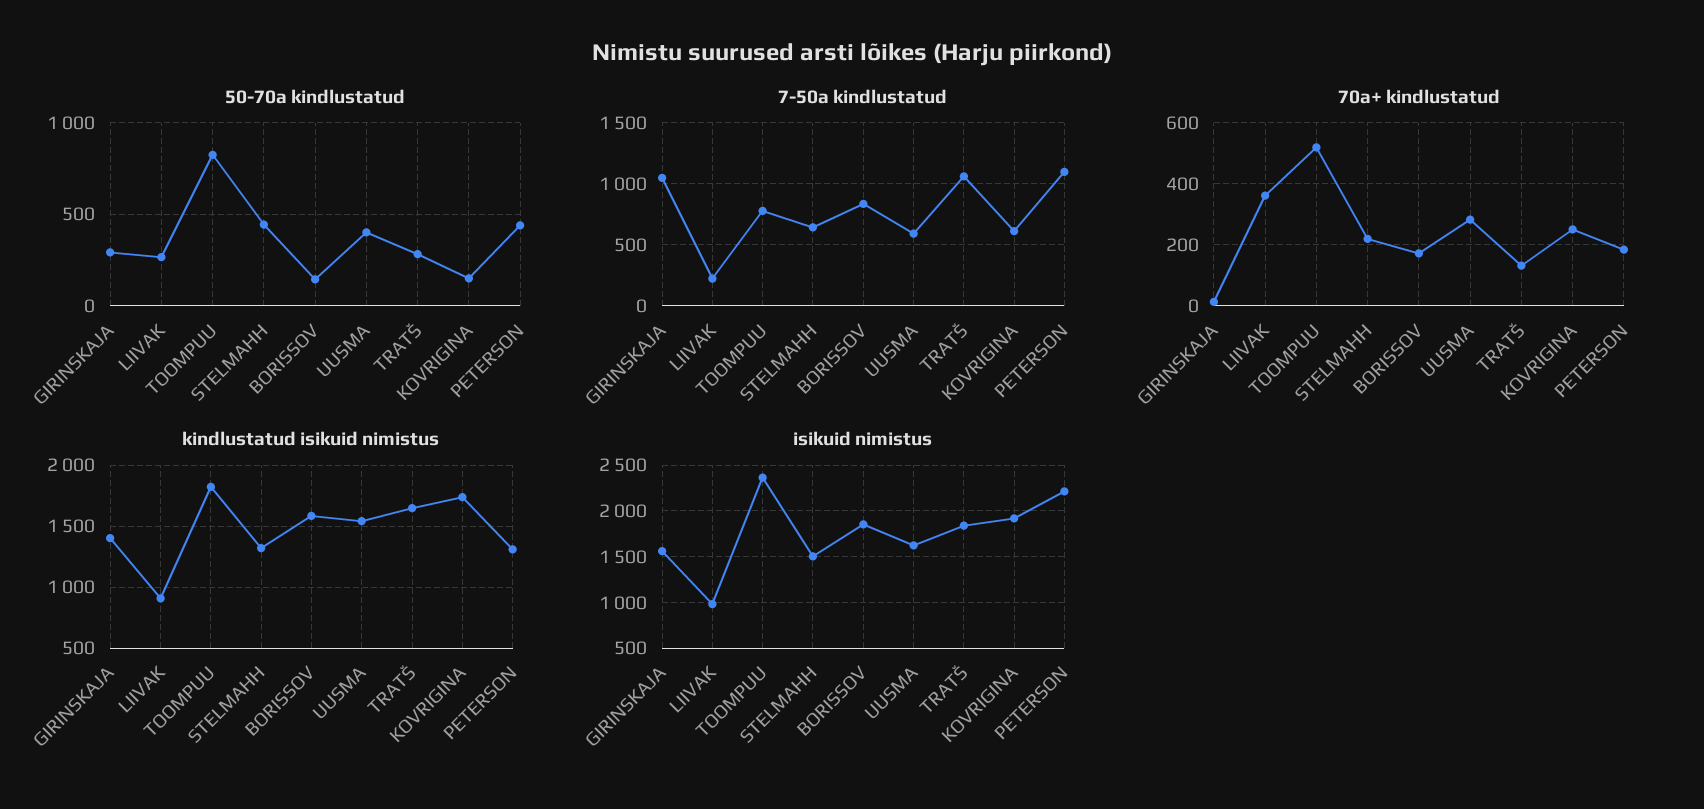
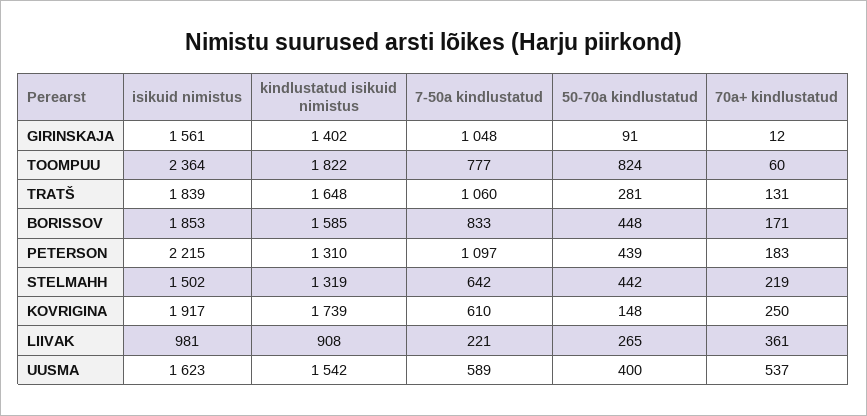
50-70a kindlustatud, GIRINSKAJA: 300 -> 91
50-70a kindlustatud, BORISSOV: 150 -> 448
70a+ kindlustatud, TOOMPUU: 520 -> 60
70a+ kindlustatud, UUSMA: 280 -> 537

